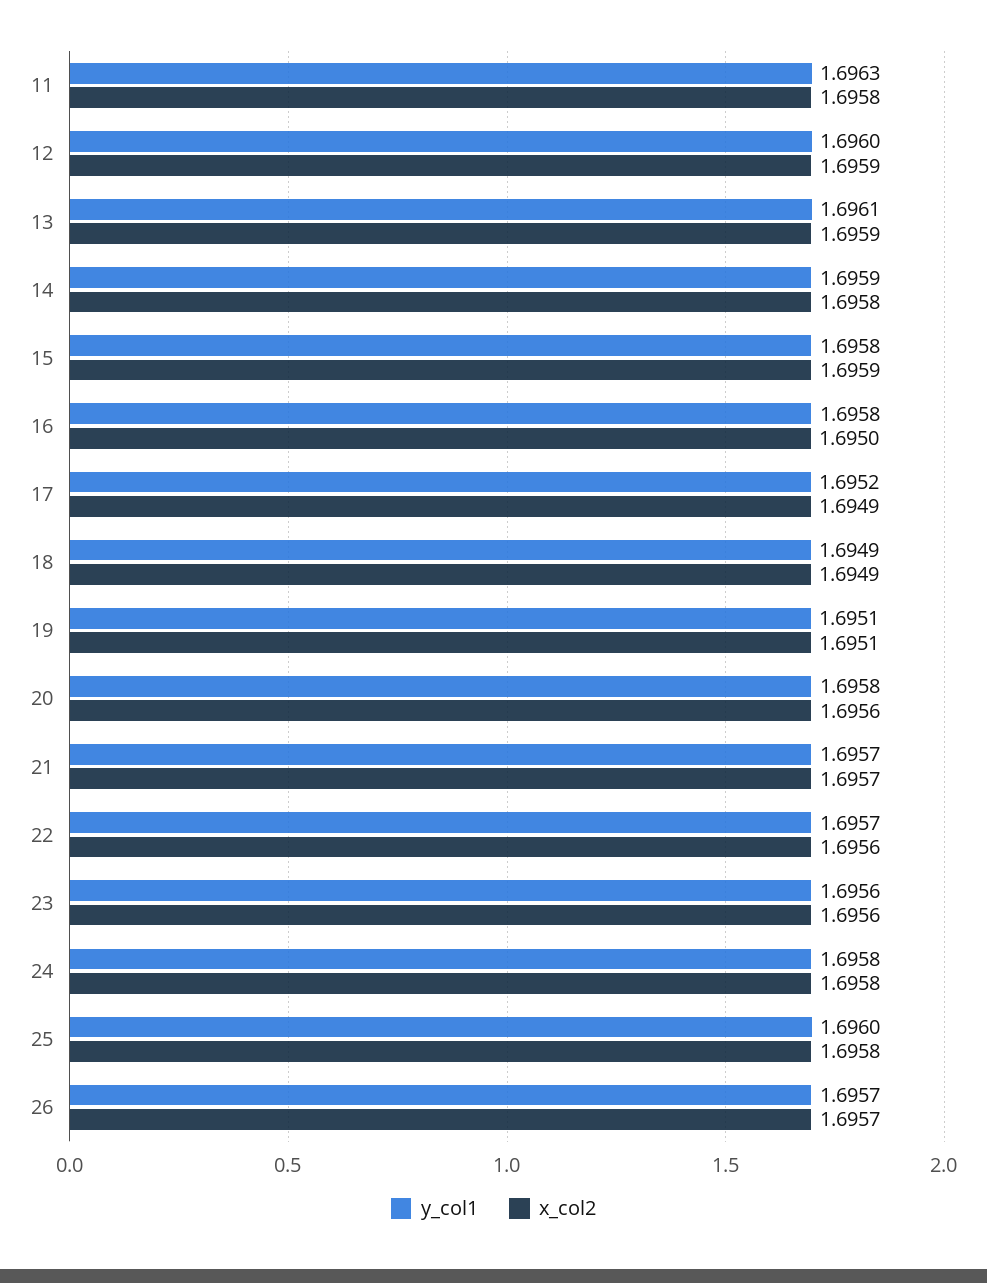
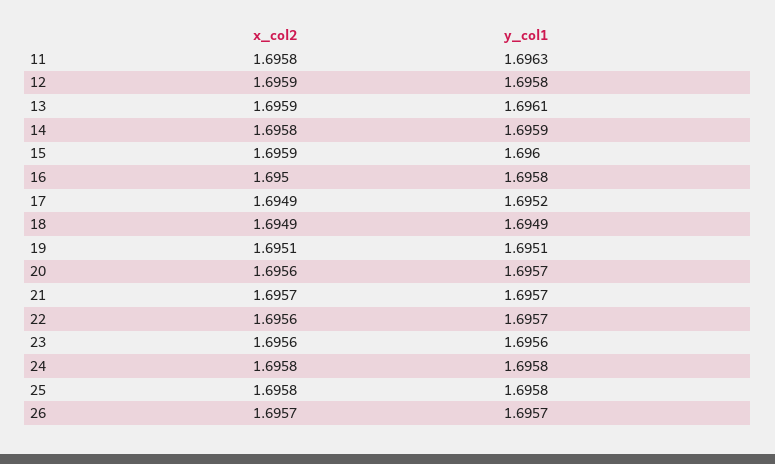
y_col1, 12: 1.696 -> 1.6958
y_col1, 15: 1.6958 -> 1.696
y_col1, 20: 1.6958 -> 1.6957
y_col1, 25: 1.696 -> 1.6958

